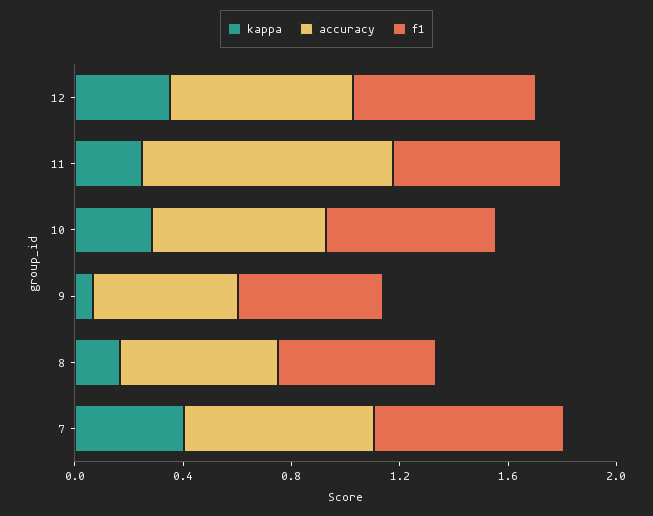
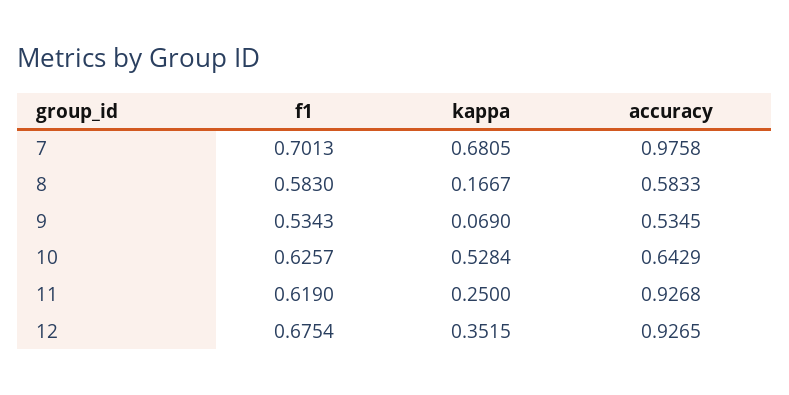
accuracy, 12: 0.7 -> 0.9265
kappa, 10: 0.3 -> 0.5284
kappa, 7: 0.4 -> 0.6805
accuracy, 7: 0.7 -> 0.9758

